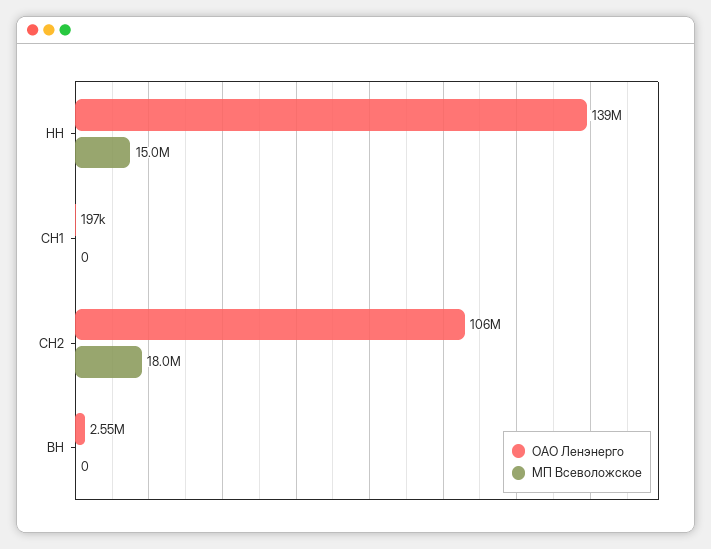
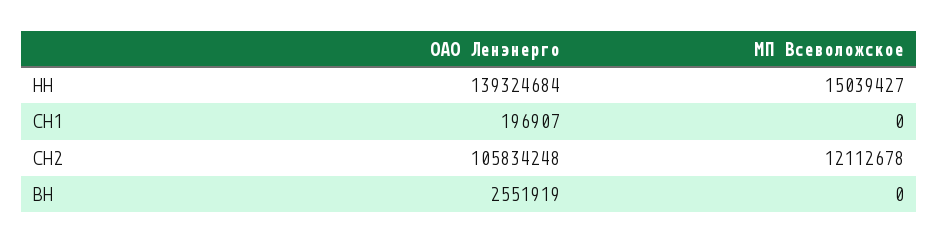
МП Всеволожское, СН2: 18000000 -> 12112678

